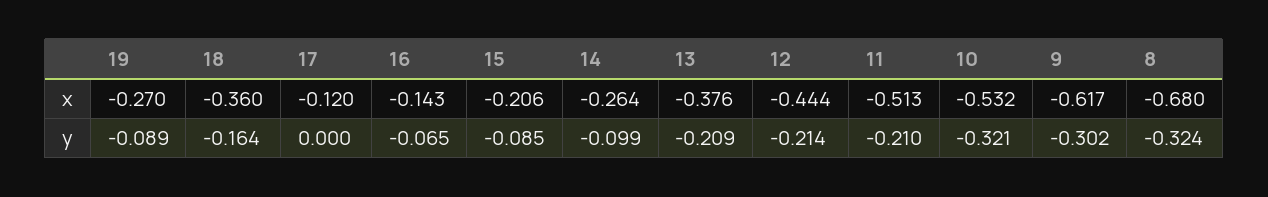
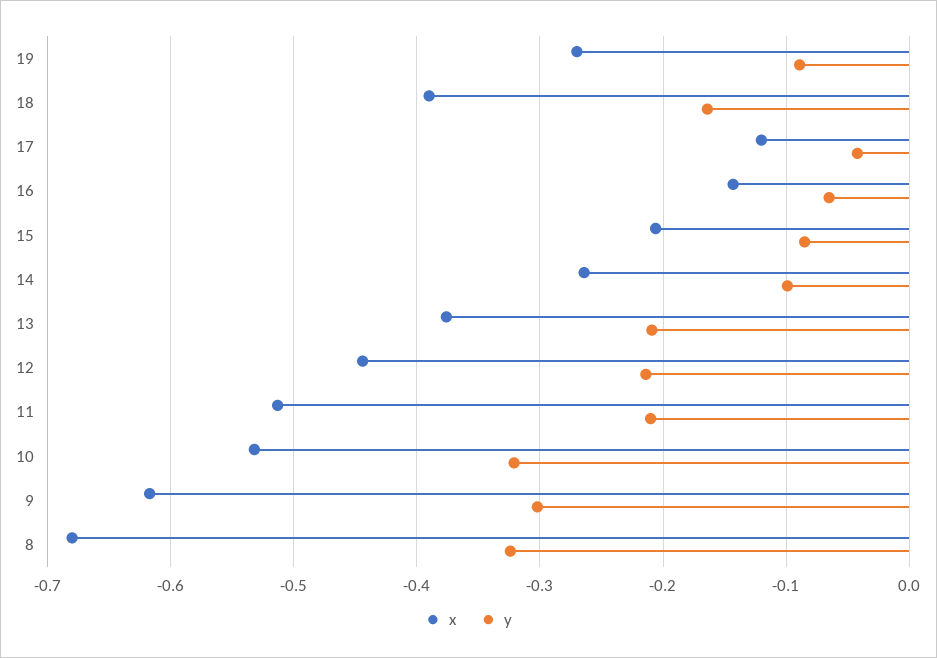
x, 18: -0.36 -> -0.39
y, 17: 0 -> -0.04

